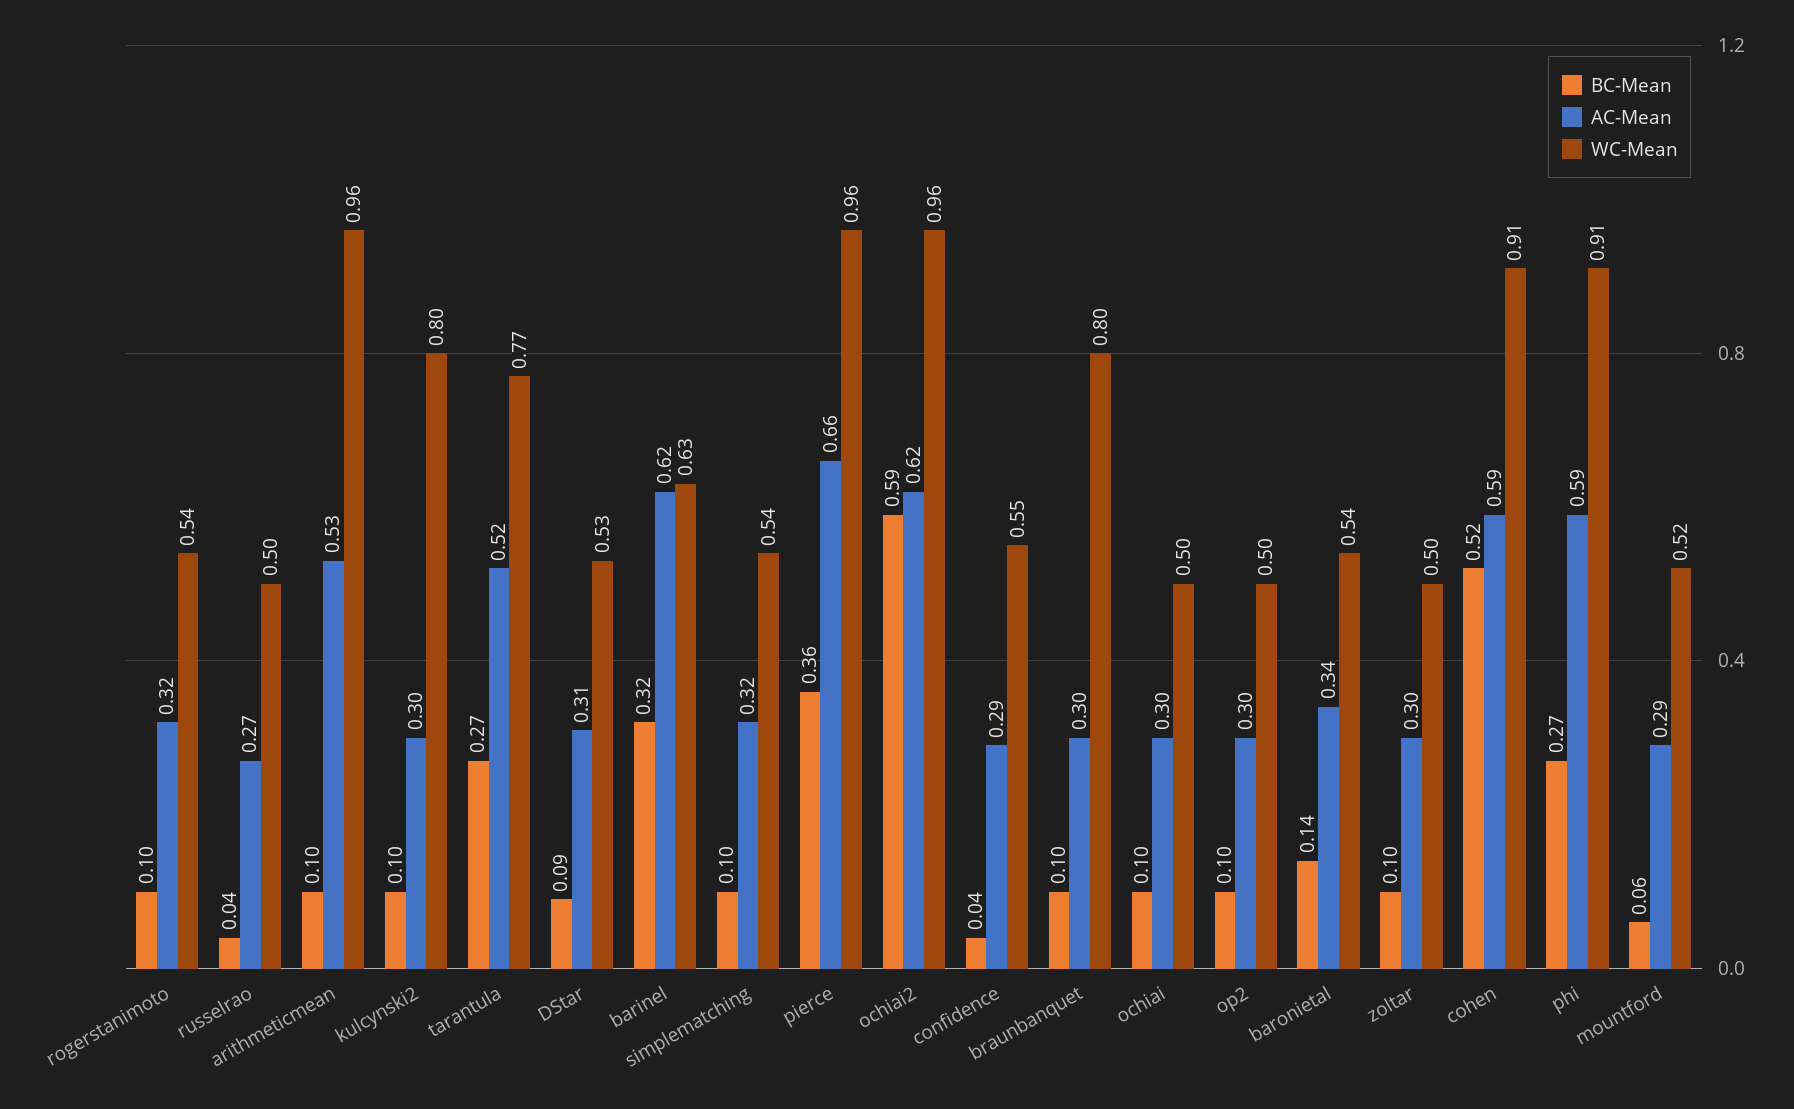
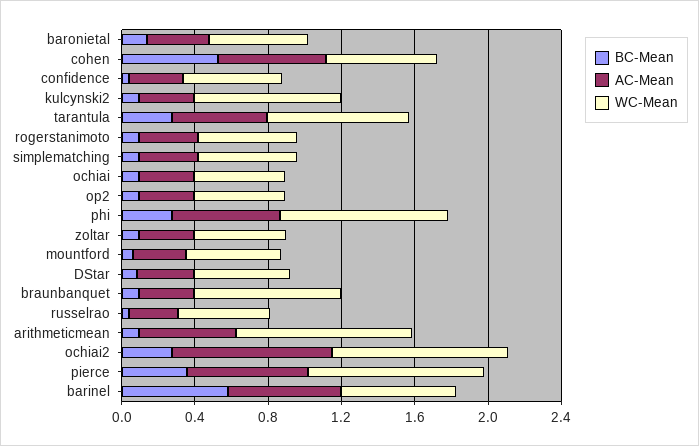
BC-Mean, barinel: 0.32 -> 0.6
BC-Mean, ochiai2: 0.59 -> 0.3
AC-Mean, ochiai2: 0.62 -> 0.9
WC-Mean, cohen: 0.91 -> 0.6

